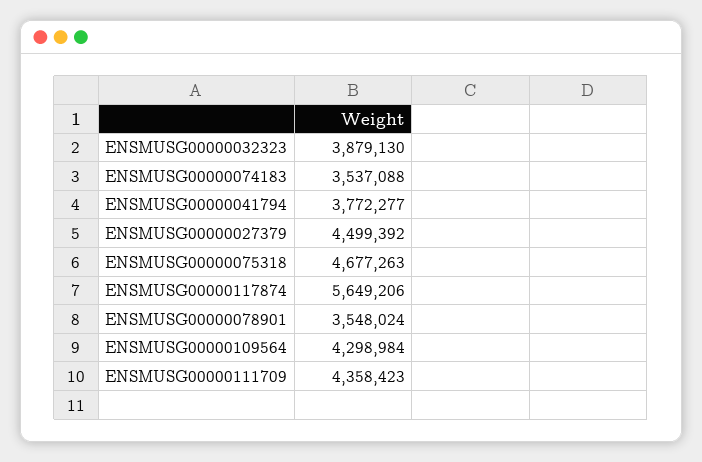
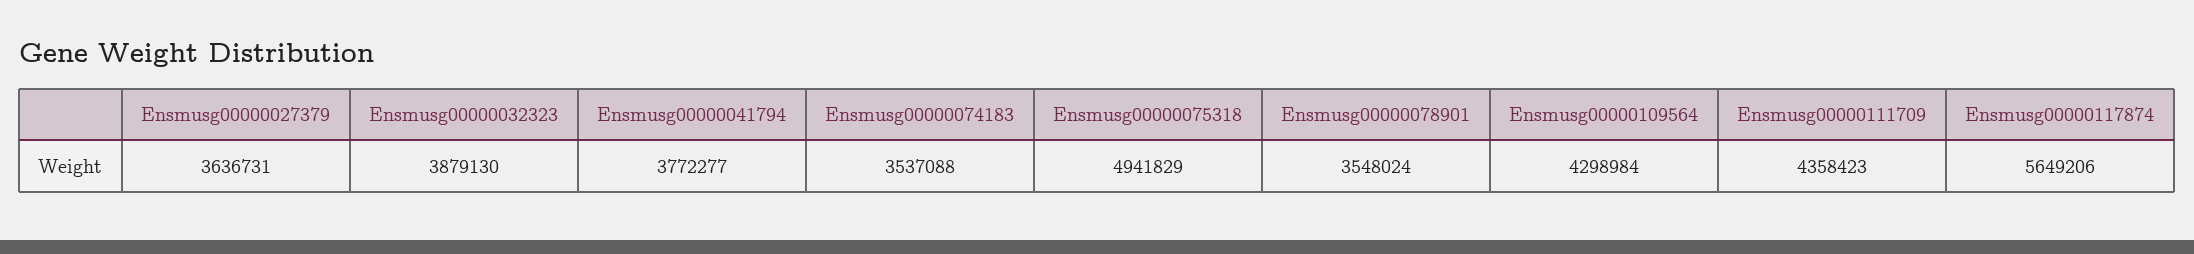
ENSMUSG00000027379: 4499392 -> 3636731
ENSMUSG00000075318: 4677263 -> 4941829

